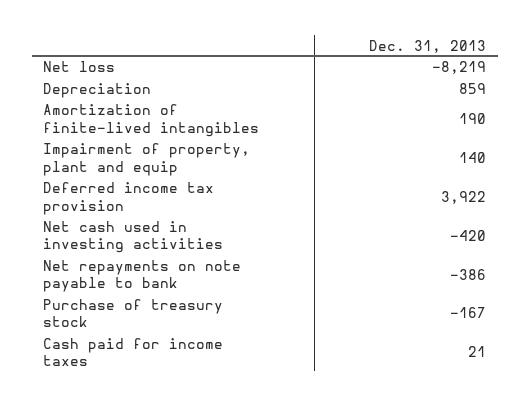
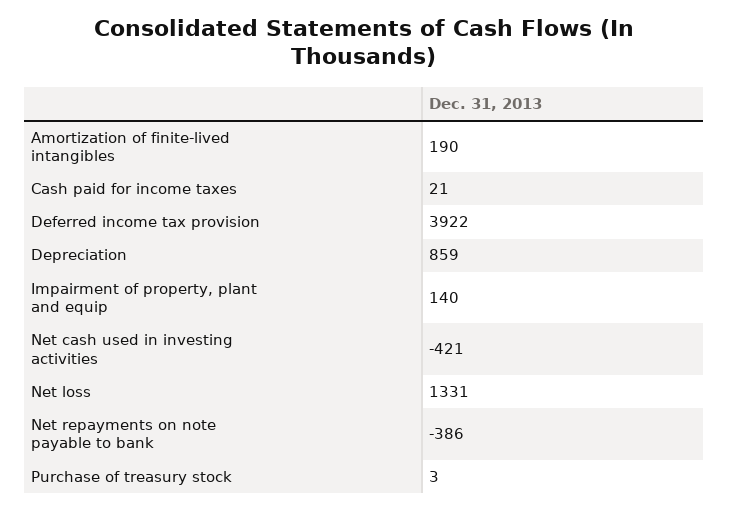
Net loss: -8219 -> 1331
Net cash used in investing activities: -420 -> -421
Purchase of treasury stock: -167 -> 3

